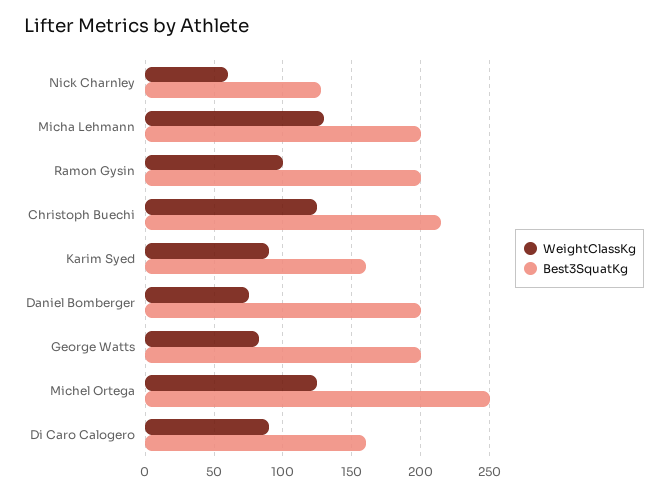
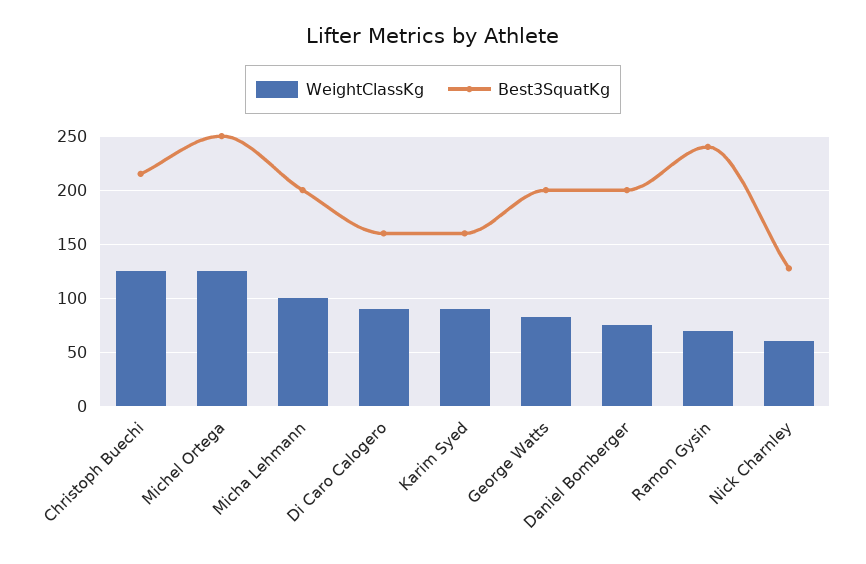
WeightClassKg, Micha Lehmann: 130 -> 100
WeightClassKg, Ramon Gysin: 100 -> 70
Best3SquatKg, Ramon Gysin: 200 -> 240

